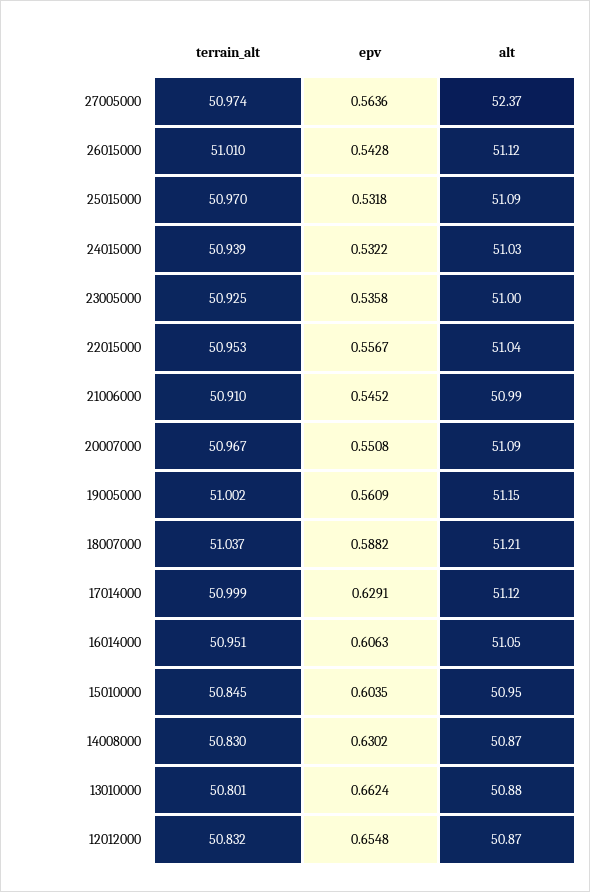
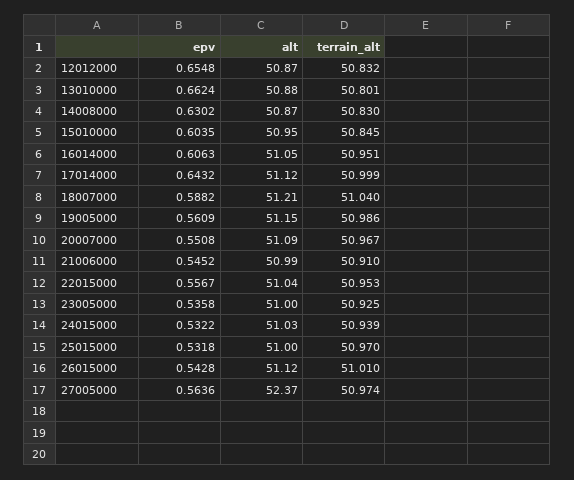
alt, 25015000: 51.09 -> 51
terrain_alt, 19005000: 51.002 -> 50.986
terrain_alt, 18007000: 51.037 -> 51.04
epv, 17014000: 0.6291 -> 0.6432

